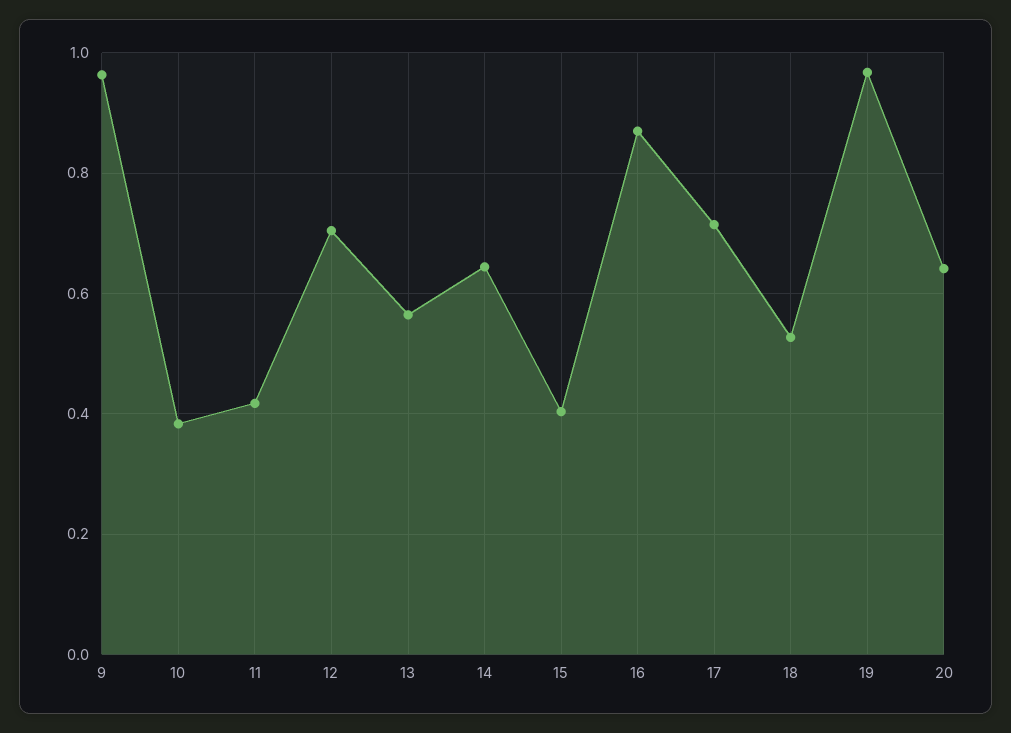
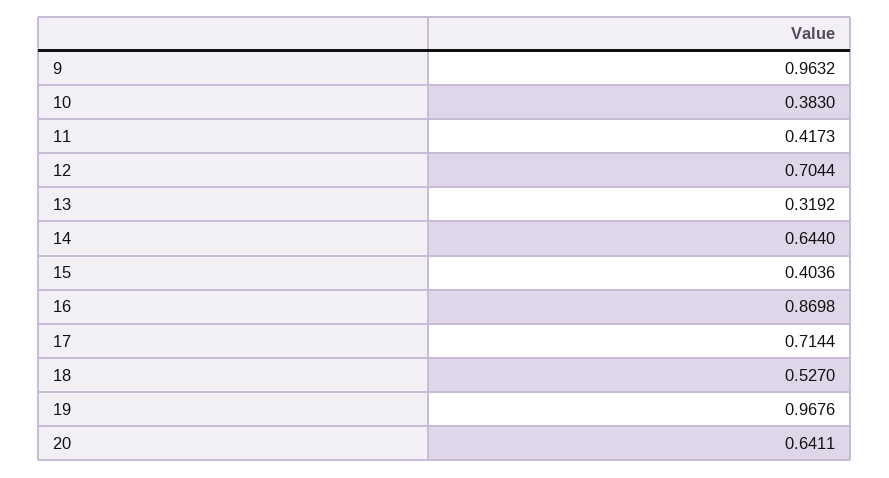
13: 0.56 -> 0.3192

